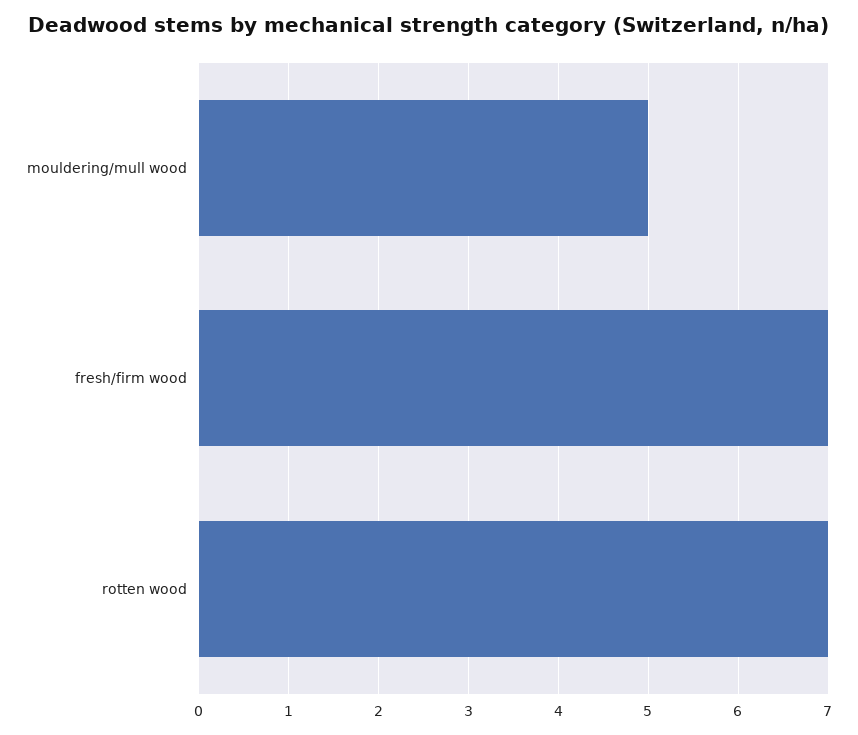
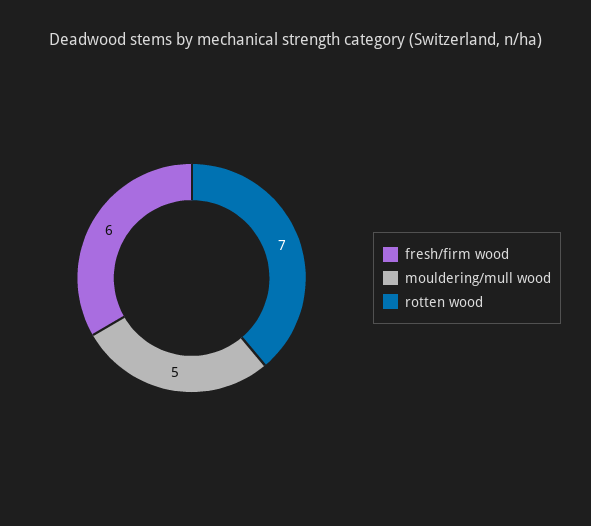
fresh/firm wood: 7 -> 6

